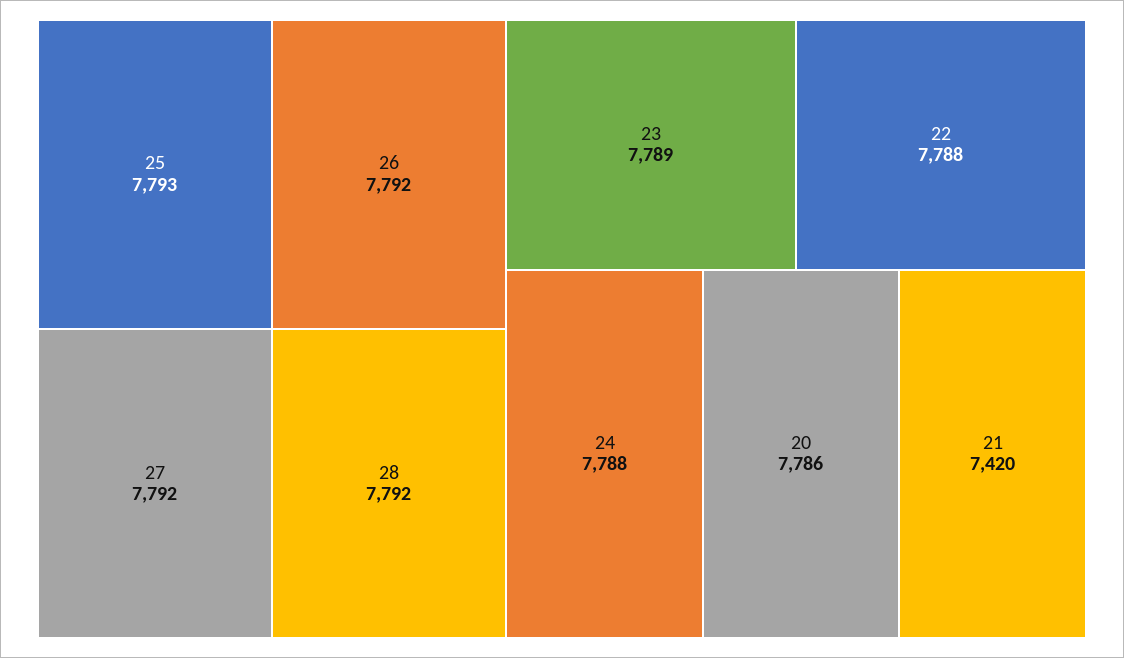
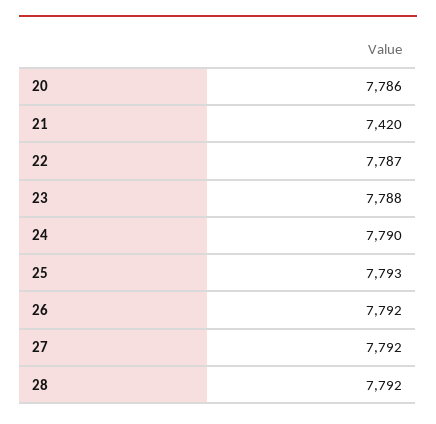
23: 7789 -> 7788
22: 7788 -> 7787
24: 7788 -> 7790

